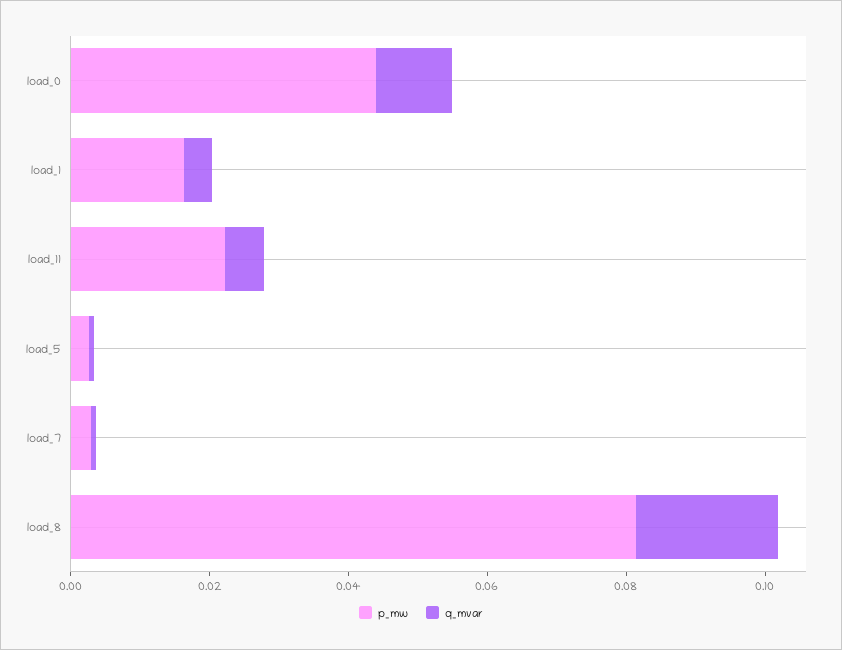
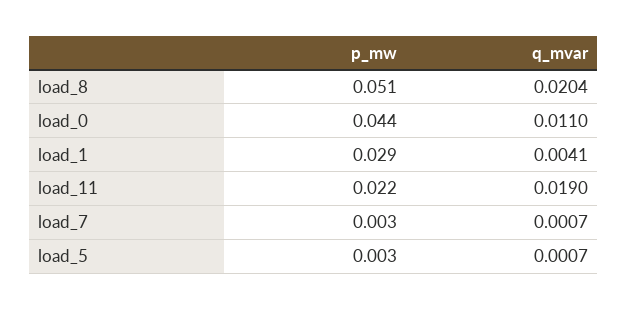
p_mw, load_1: 0.015 -> 0.029
q_mvar, load_11: 0.005 -> 0.019
p_mw, load_8: 0.08 -> 0.051

